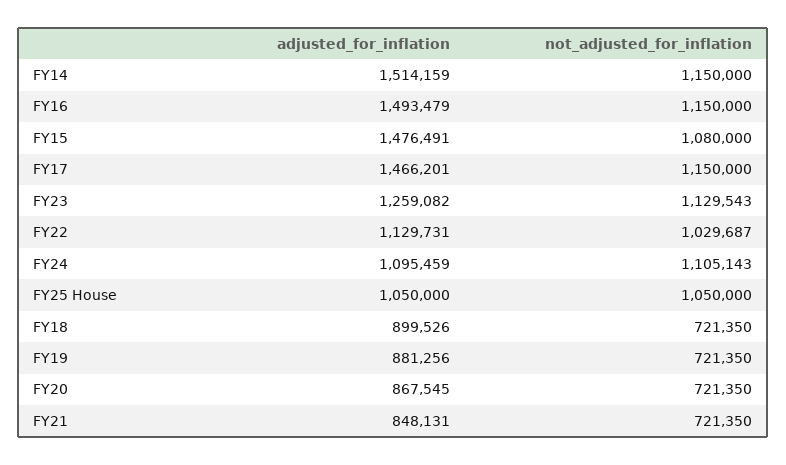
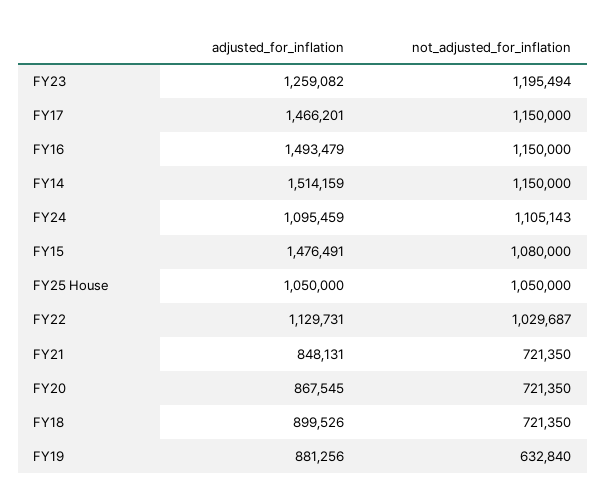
not_adjusted_for_inflation, FY23: 1129543 -> 1195494
not_adjusted_for_inflation, FY19: 721350 -> 632840

